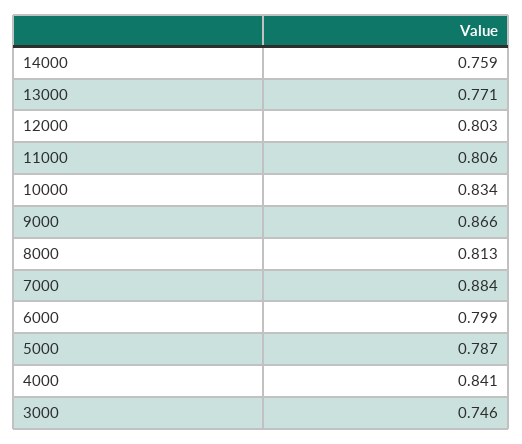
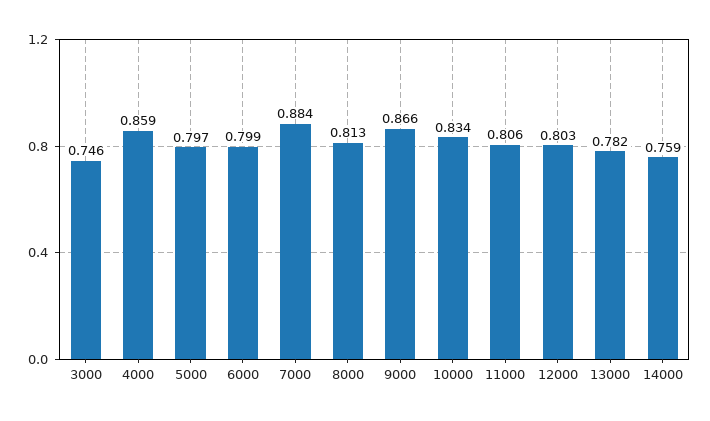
13000: 0.771 -> 0.782
5000: 0.787 -> 0.797
4000: 0.841 -> 0.859

